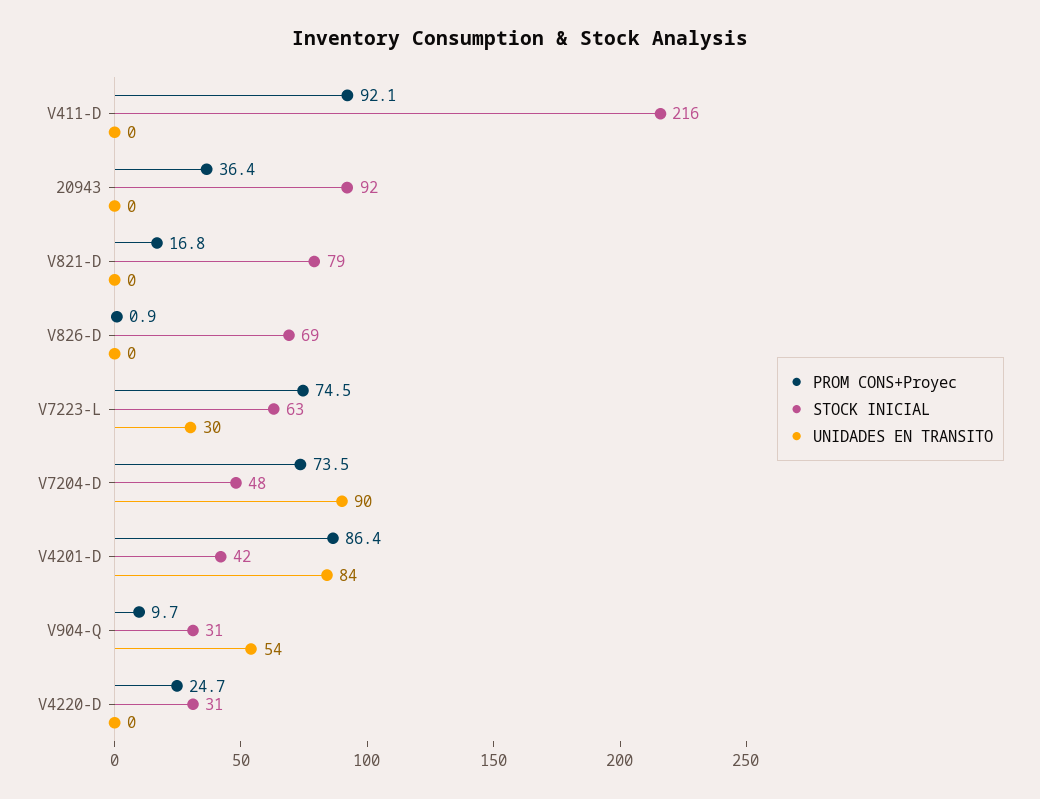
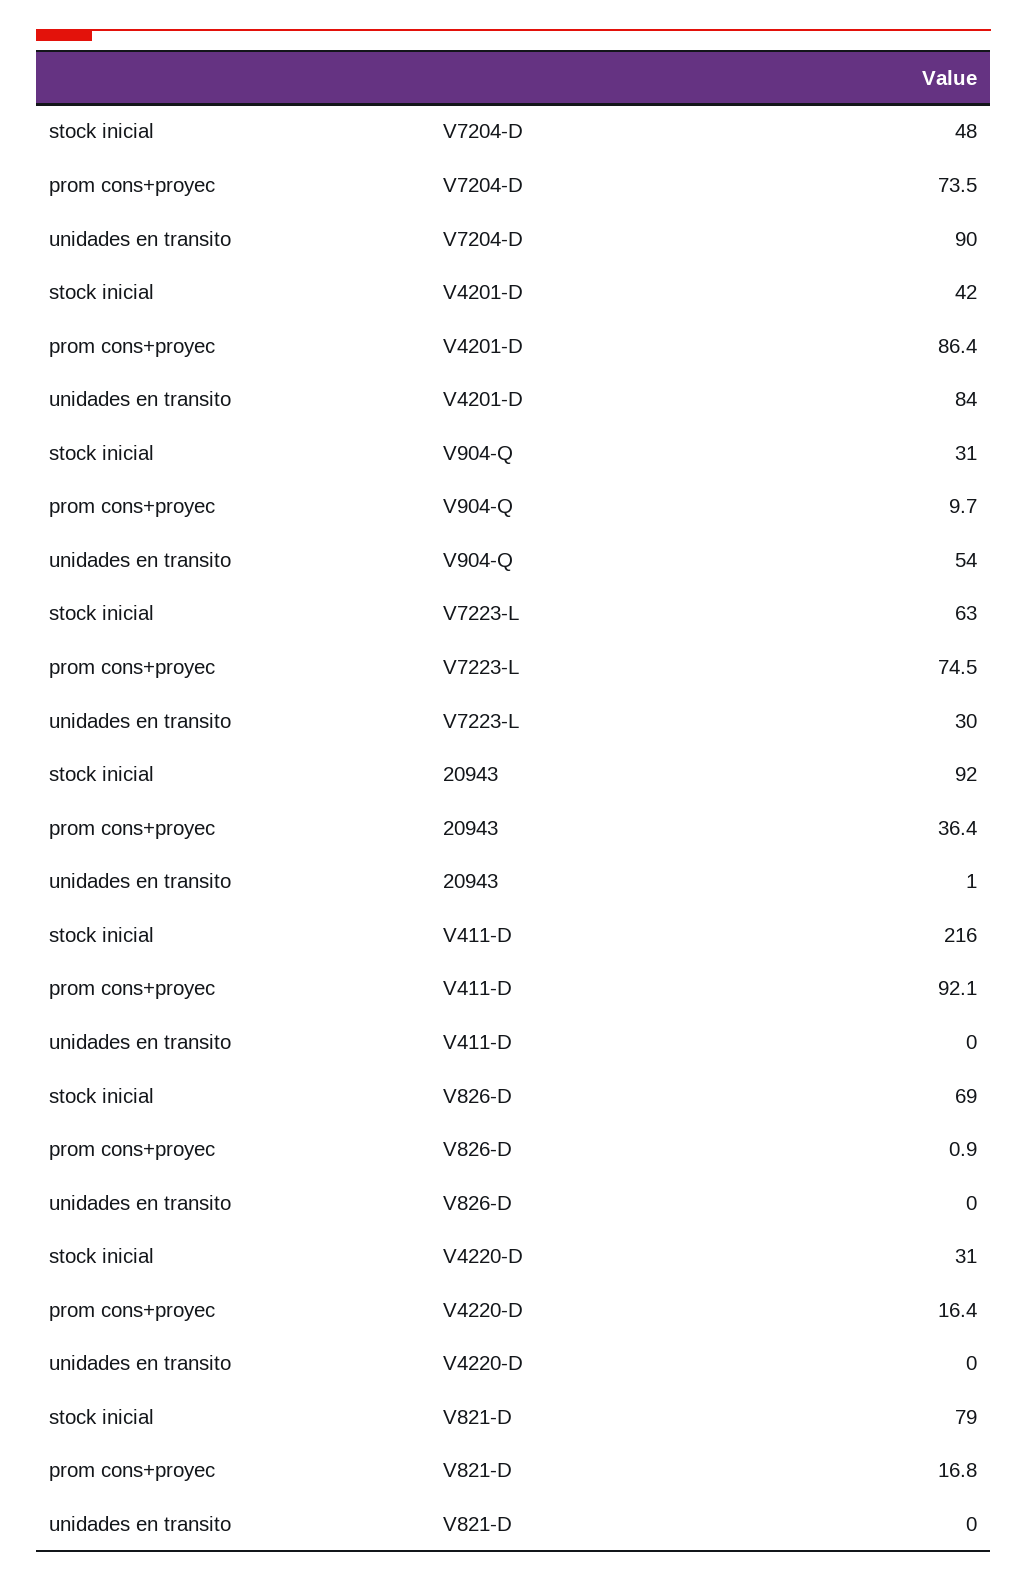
UNIDADES EN TRANSITO, 20943: 0 -> 1
PROM CONS+Proyec, V4220-D: 24.7 -> 16.4

